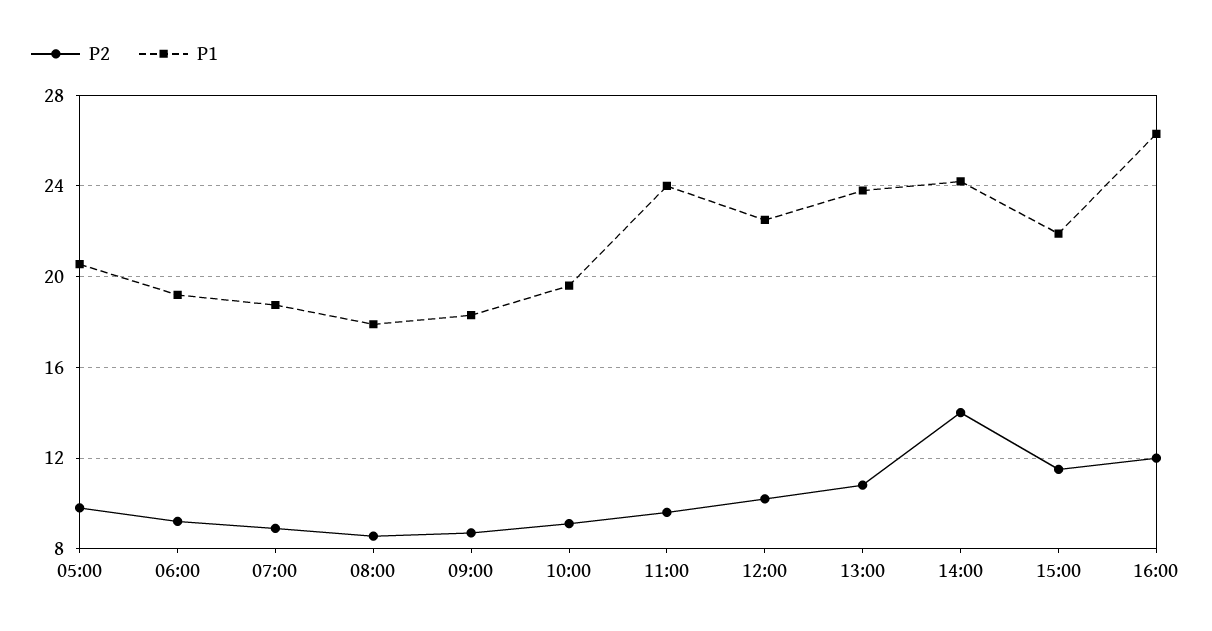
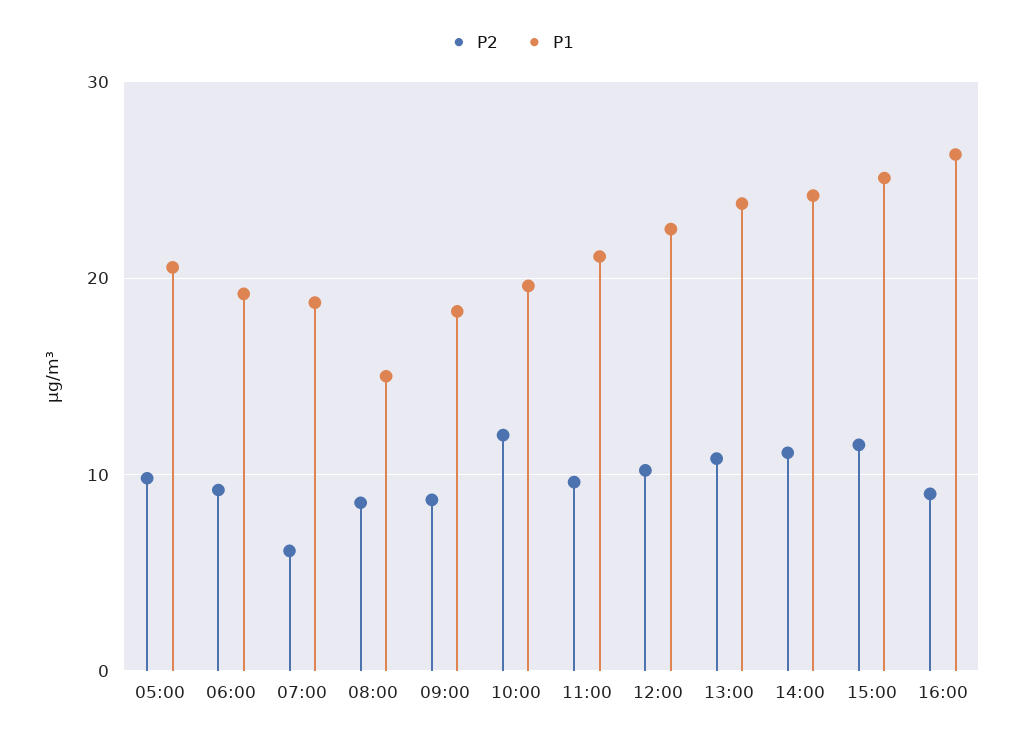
P2, 07:00: 9 -> 6
P1, 08:00: 18 -> 15
P2, 10:00: 9 -> 12
P1, 11:00: 24 -> 21
P2, 14:00: 14 -> 11
P1, 15:00: 22 -> 25
P2, 16:00: 12 -> 9

